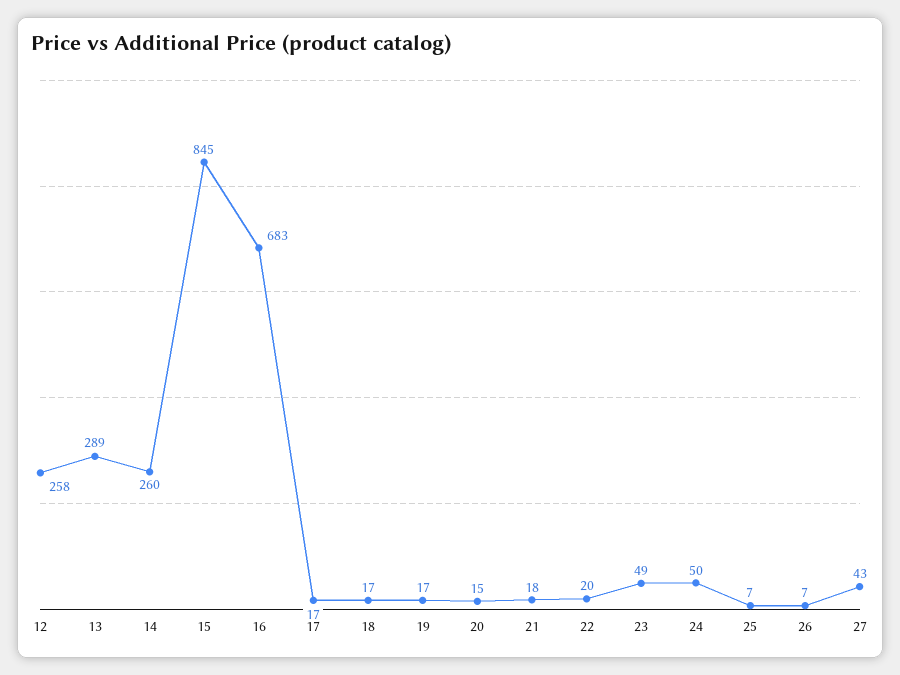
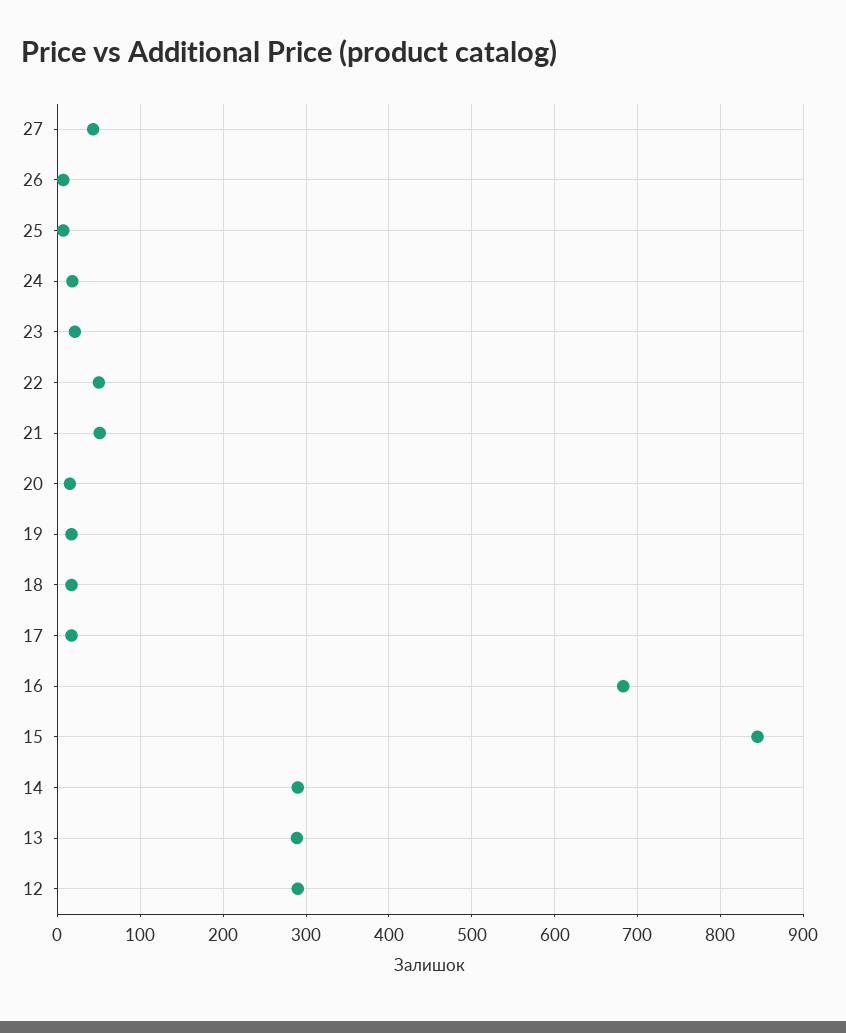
12: 258 -> 290
14: 260 -> 290
21: 18 -> 50
22: 20 -> 50
23: 49 -> 20
24: 50 -> 20

